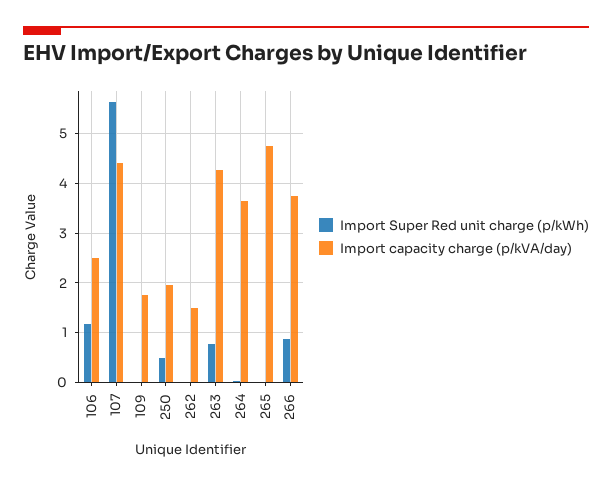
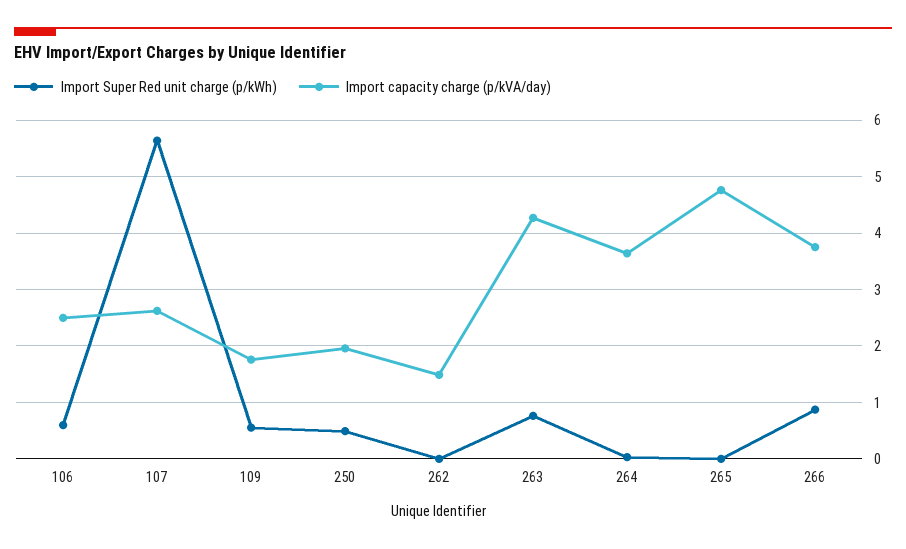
Import Super Red unit charge (p/kWh), 106: 1.2 -> 0.6
Import capacity charge (p/kVA/day), 107: 4.4 -> 2.6
Import Super Red unit charge (p/kWh), 109: 0 -> 0.6

